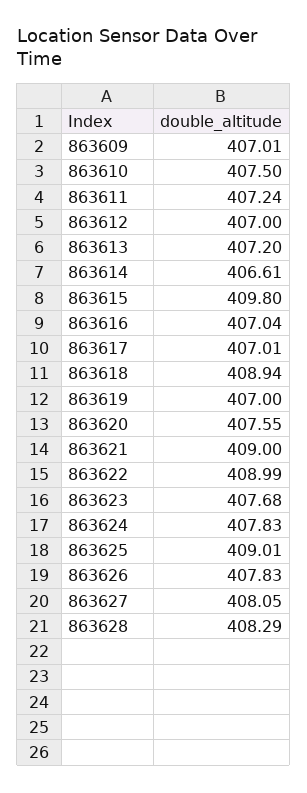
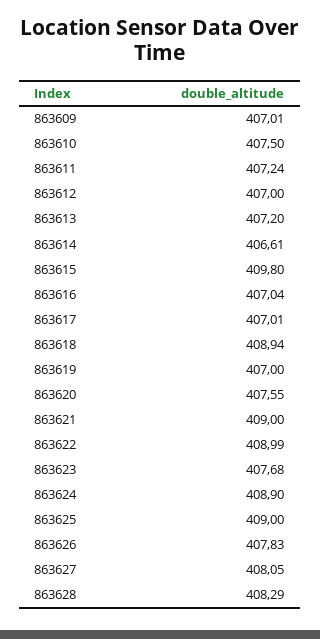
863624: 407.83 -> 408.9
863625: 409.01 -> 409

